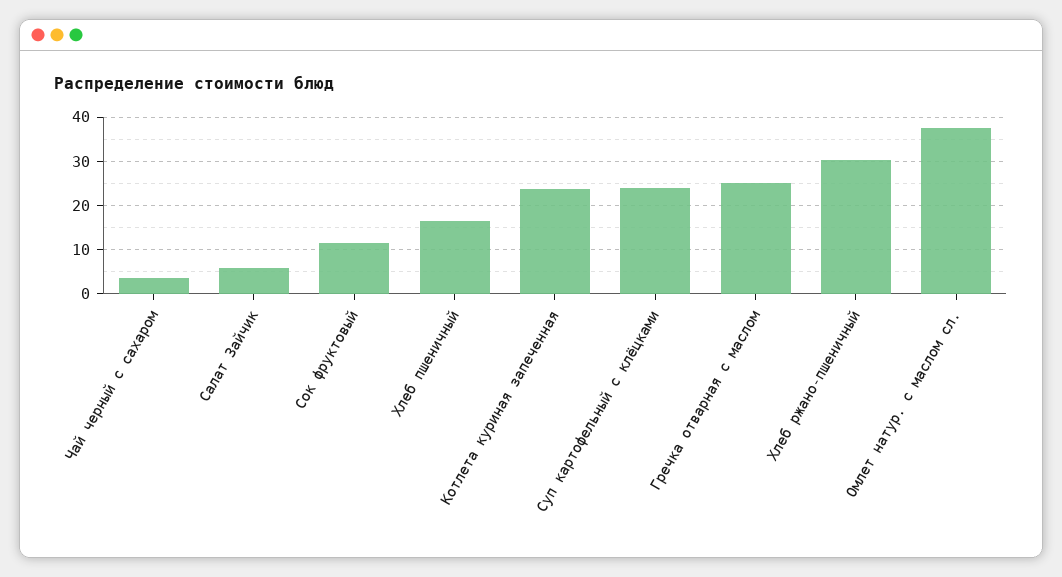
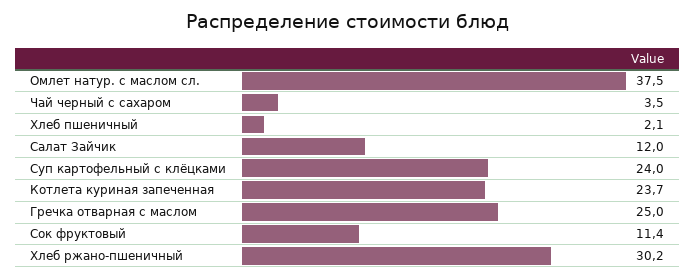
Салат Зайчик: 6 -> 12
Хлеб пшеничный: 16 -> 2.1

